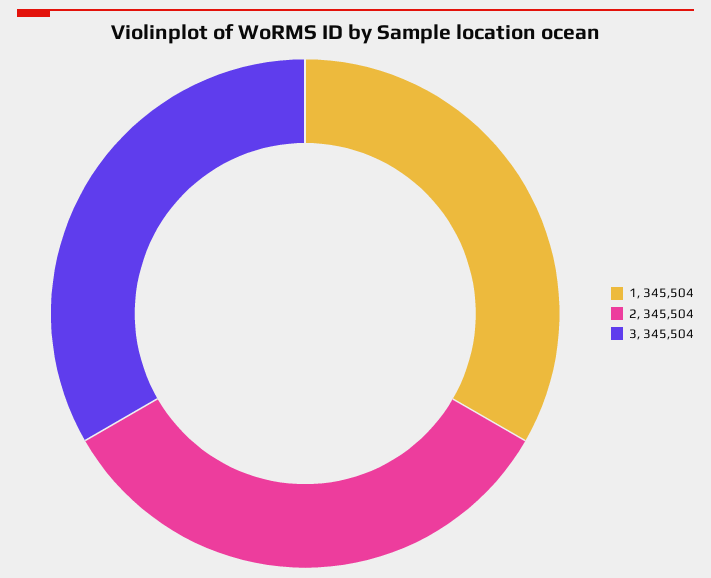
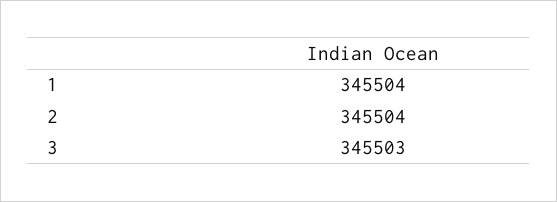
3: 345504 -> 345503

